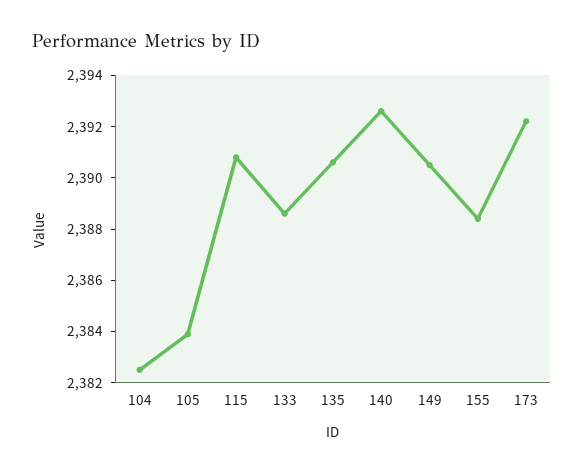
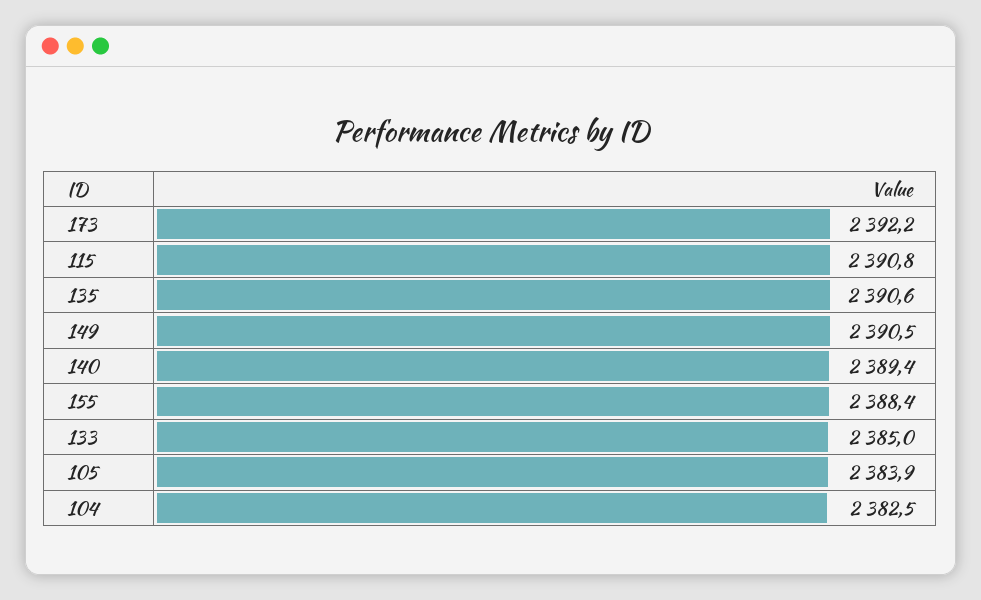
133: 2388.5 -> 2385
140: 2392.5 -> 2389.4

